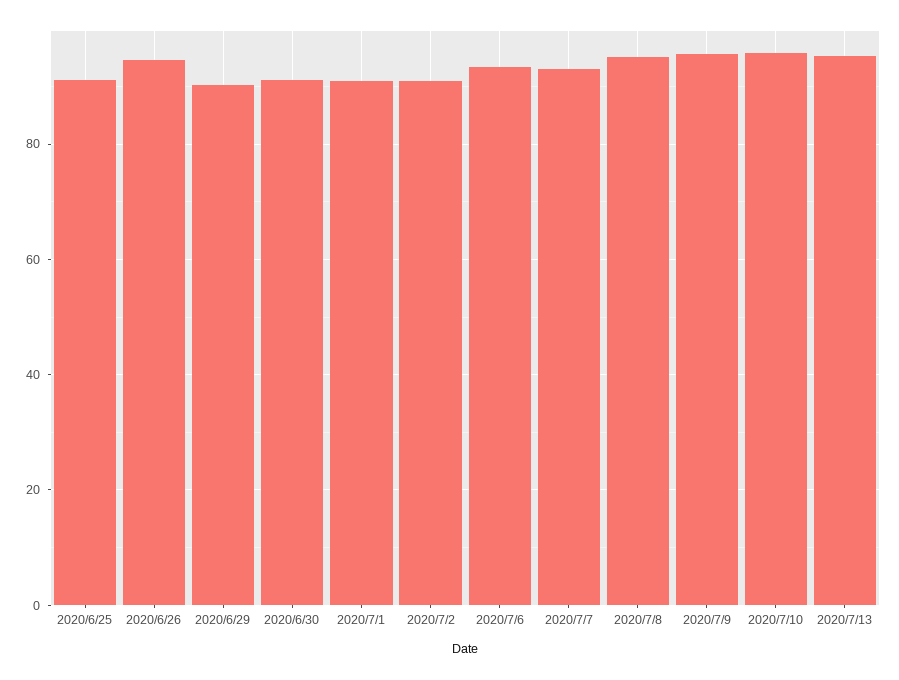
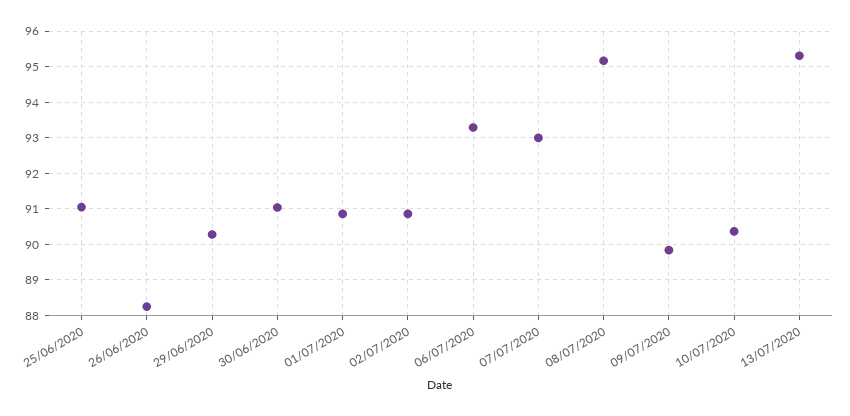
2020/6/26: 94 -> 88.2
2020/7/9: 96 -> 89.8
2020/7/10: 96 -> 90.4

